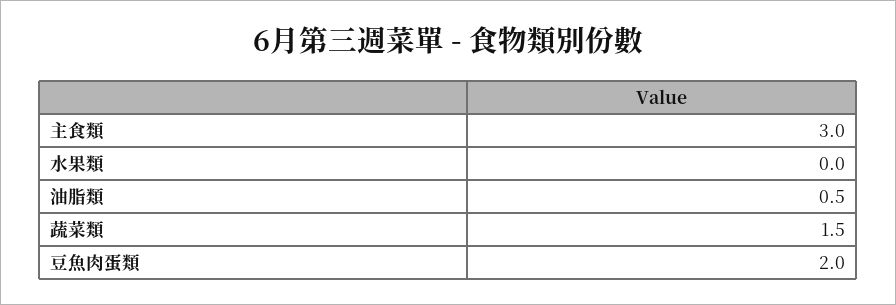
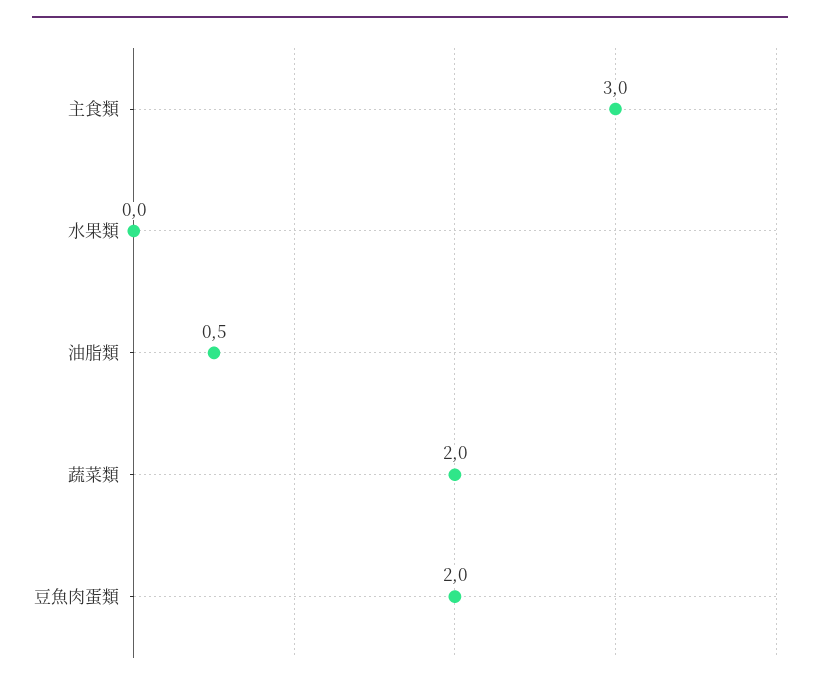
蔬菜類: 1.5 -> 2

